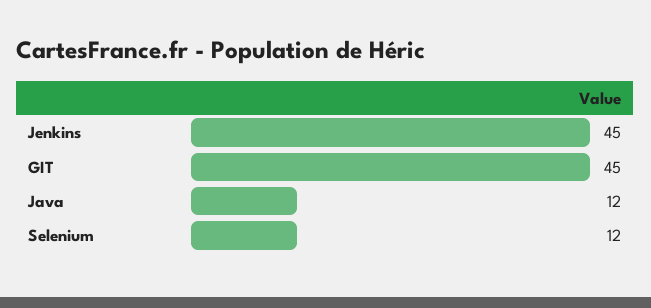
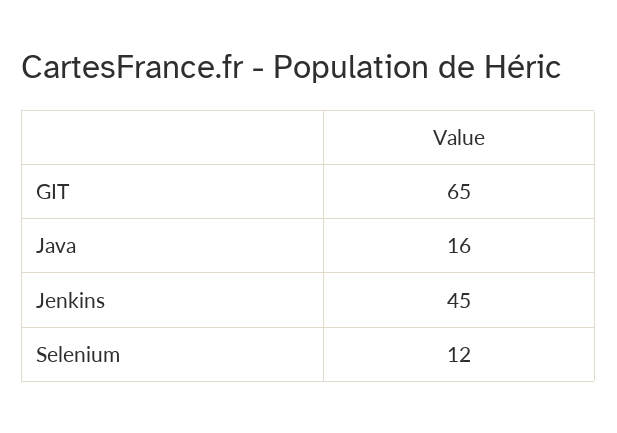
GIT: 45 -> 65
Java: 12 -> 16

